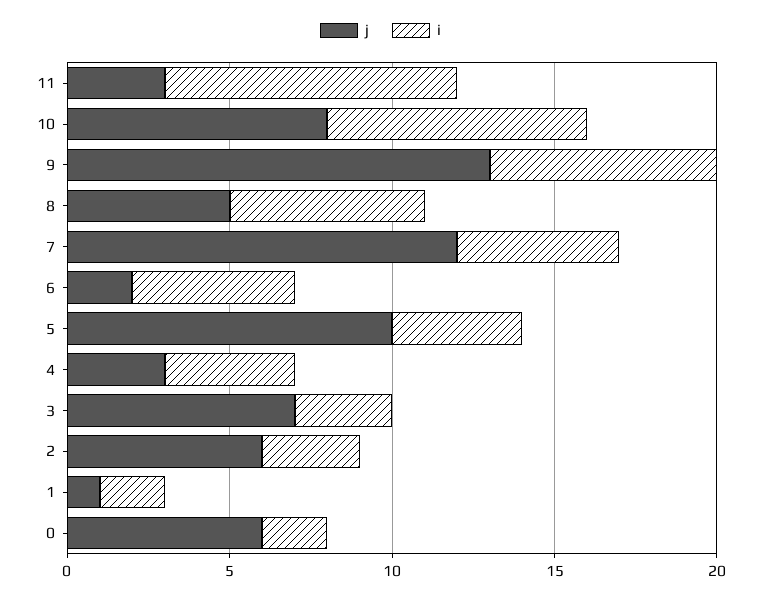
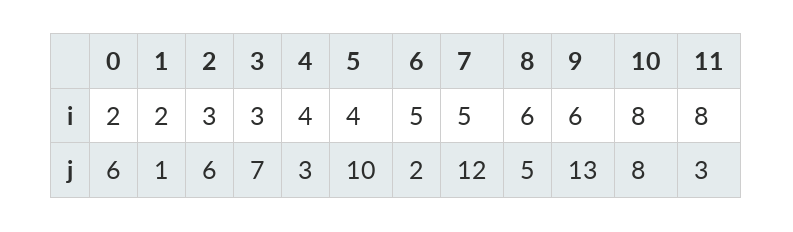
i, 11: 9 -> 8
i, 9: 7 -> 6

